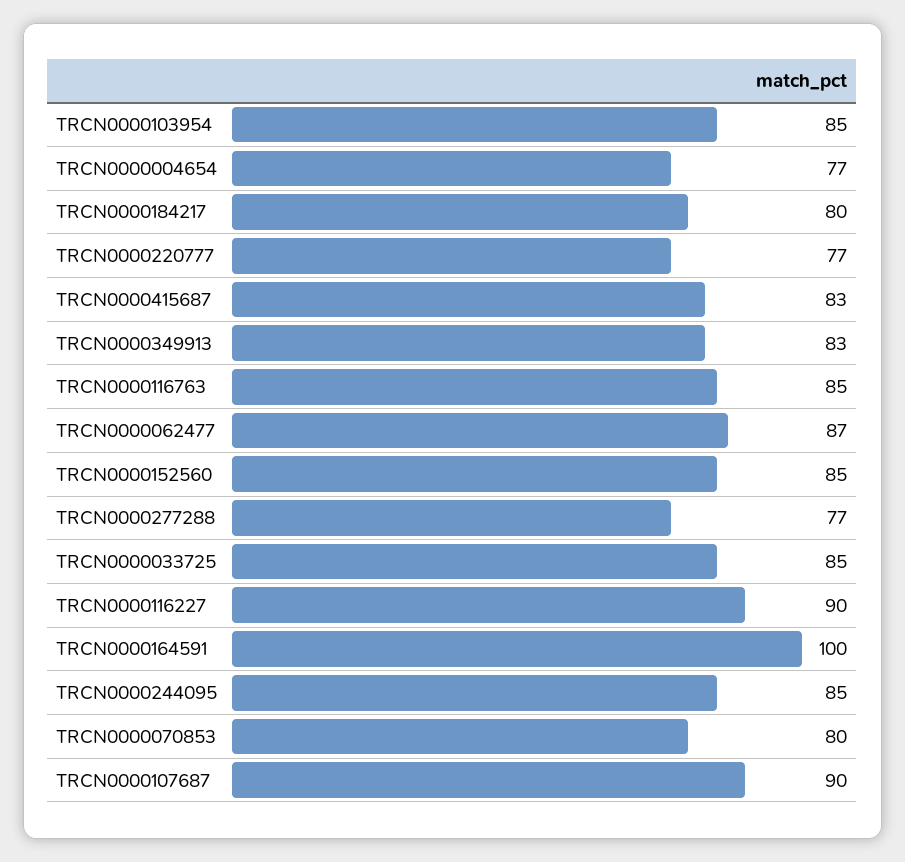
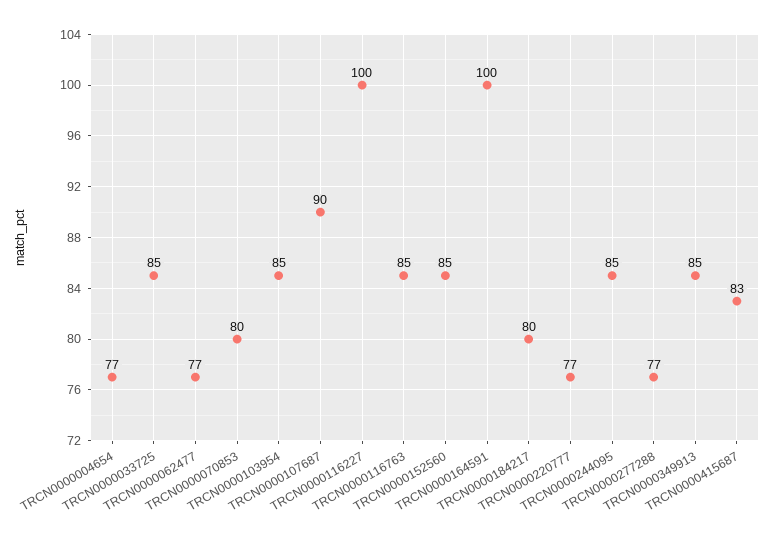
TRCN0000349913: 83 -> 85
TRCN0000062477: 87 -> 77
TRCN0000116227: 90 -> 100

